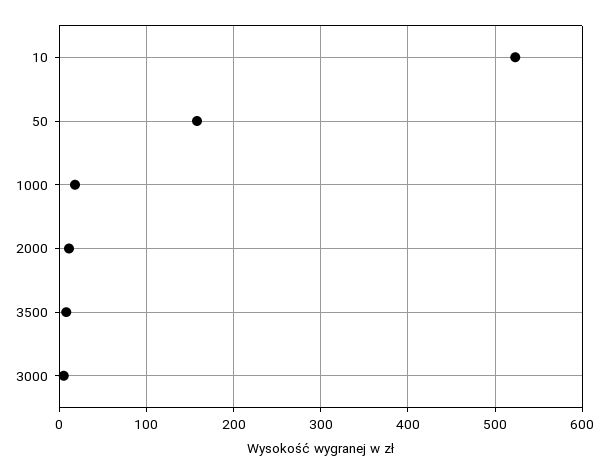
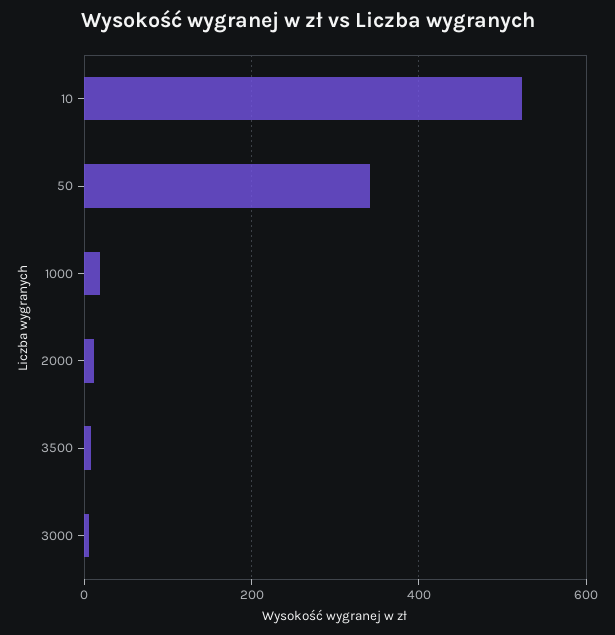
50: 160 -> 340

